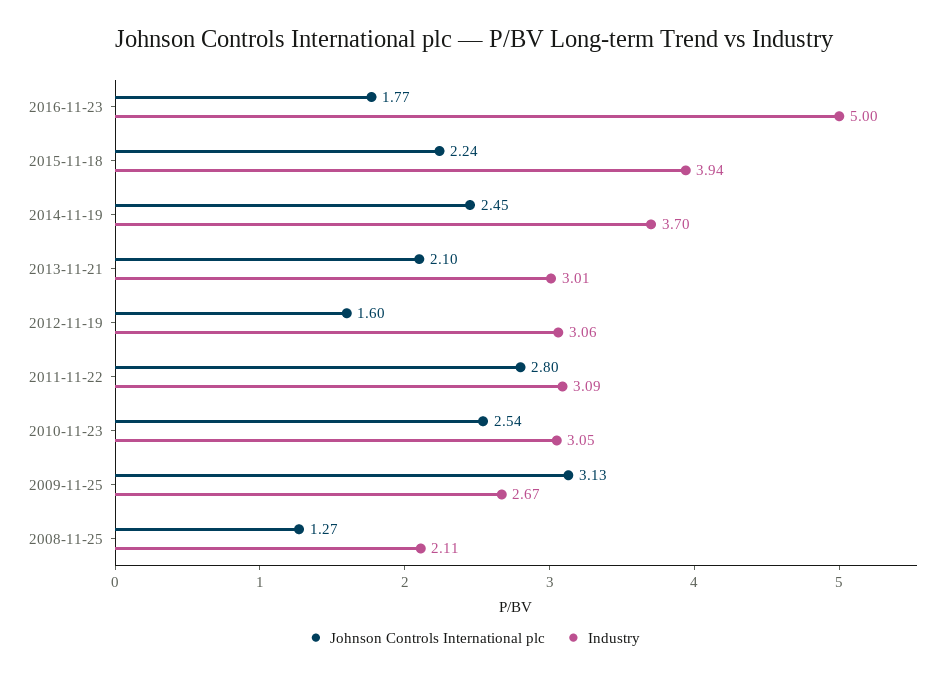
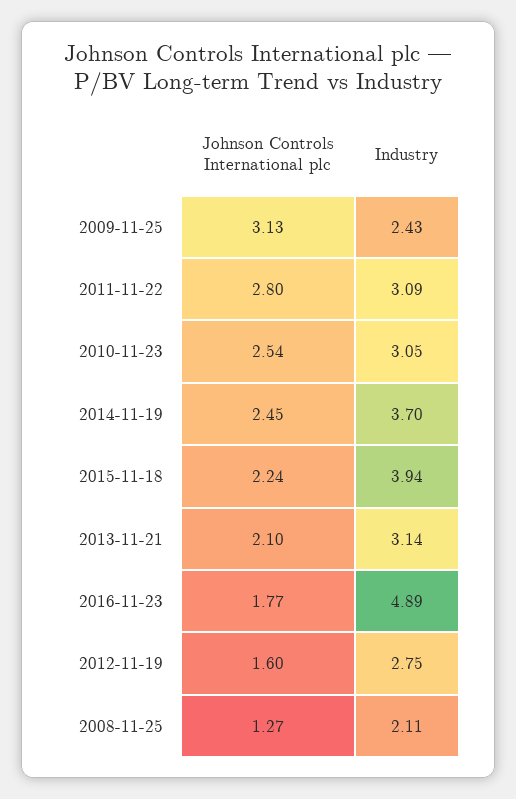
Industry, 2016-11-23: 5 -> 4.89
Industry, 2013-11-21: 3.01 -> 3.14
Industry, 2012-11-19: 3.06 -> 2.75
Industry, 2009-11-25: 2.67 -> 2.43

